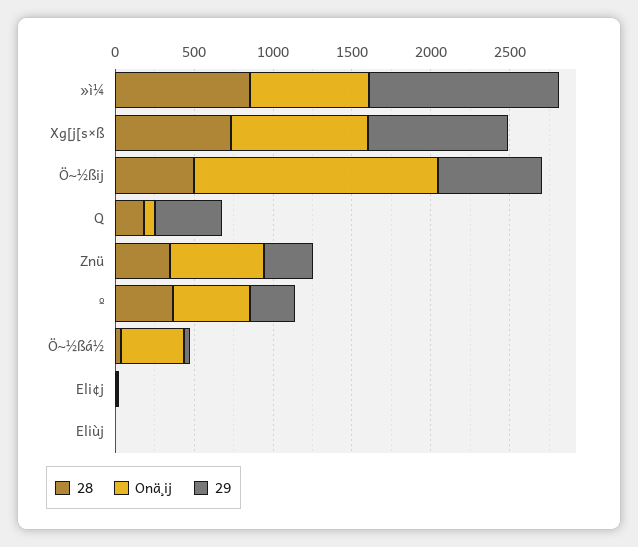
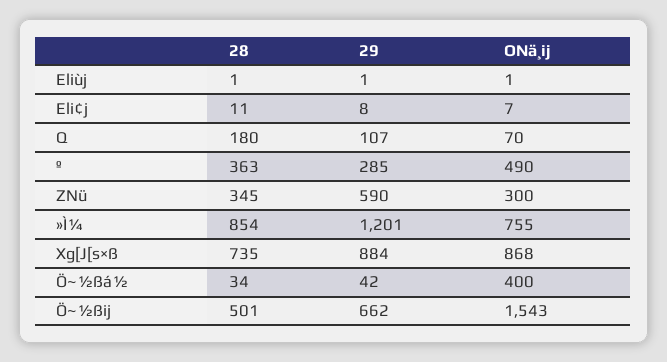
29, Q: 400 -> 107
Onä¸ij, Znü: 600 -> 300
29, Znü: 300 -> 590

